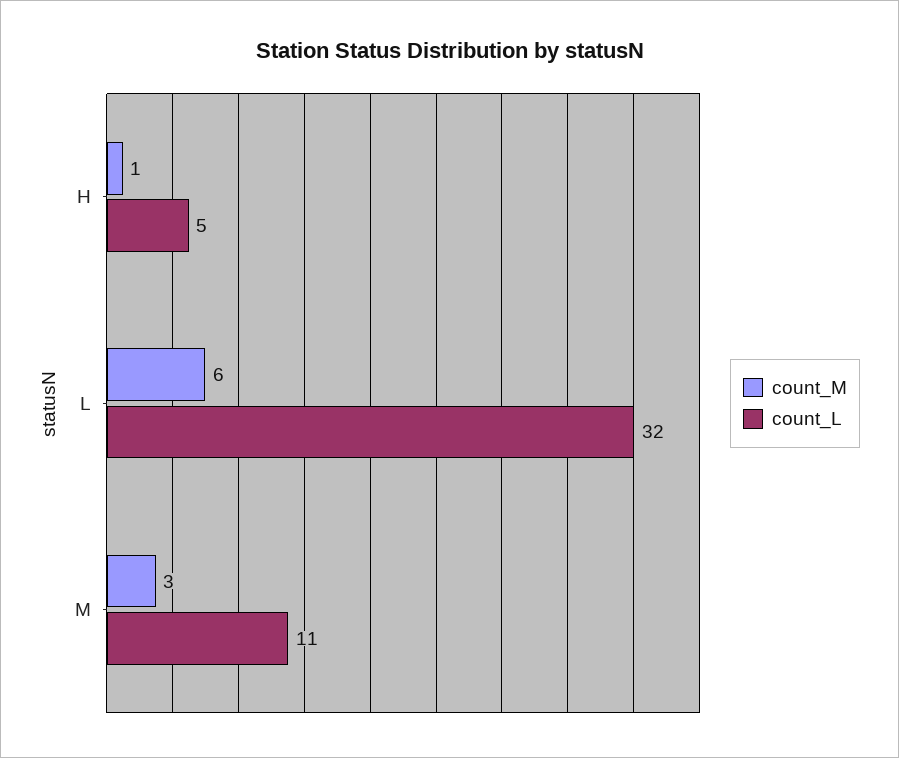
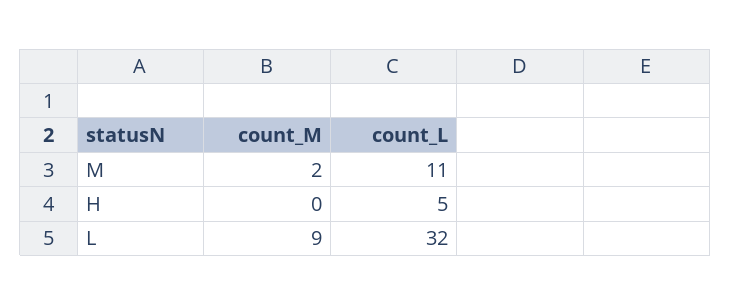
count_M, H: 1 -> 0
count_M, L: 6 -> 9
count_M, M: 3 -> 2

